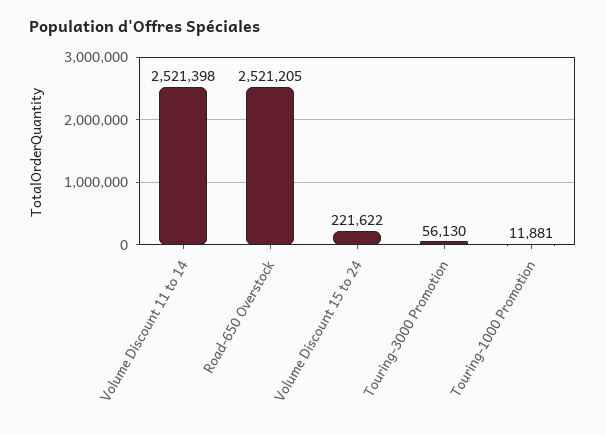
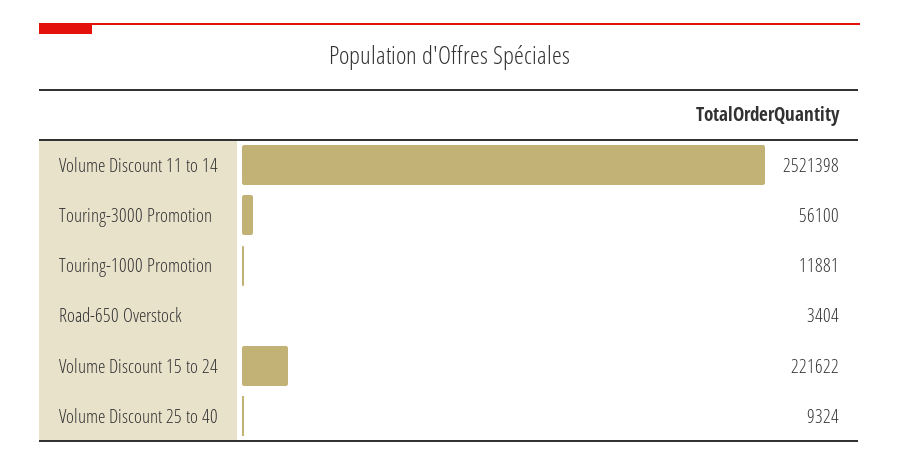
Road-650 Overstock: 2521205 -> 3404
Touring-3000 Promotion: 56130 -> 56100
Volume Discount 25 to 40: none -> 9324

